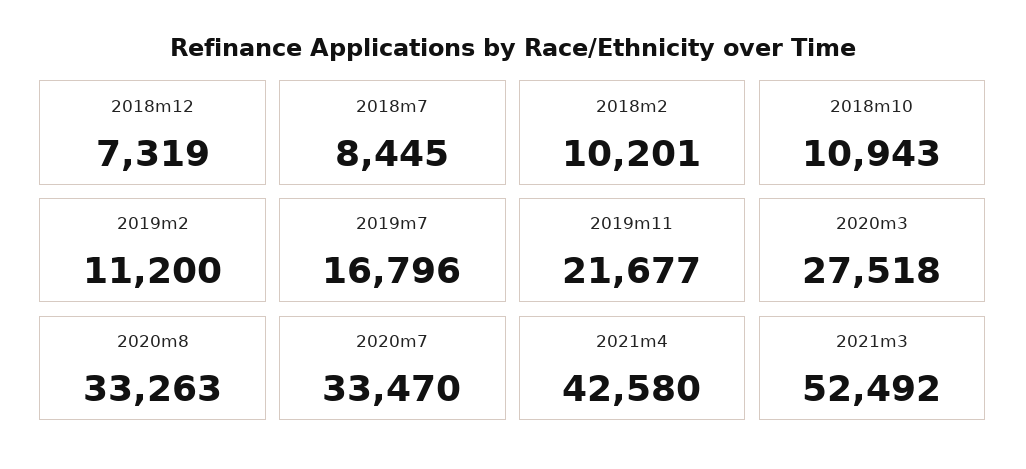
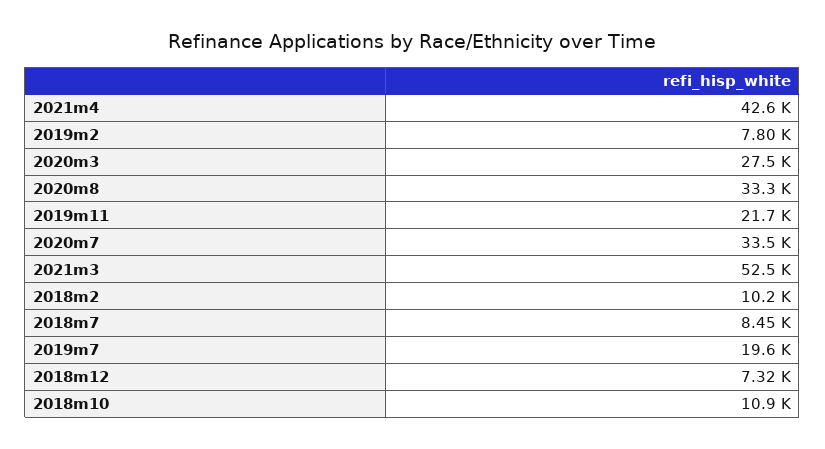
2019m2: 11200 -> 7800
2019m7: 16796 -> 19600

